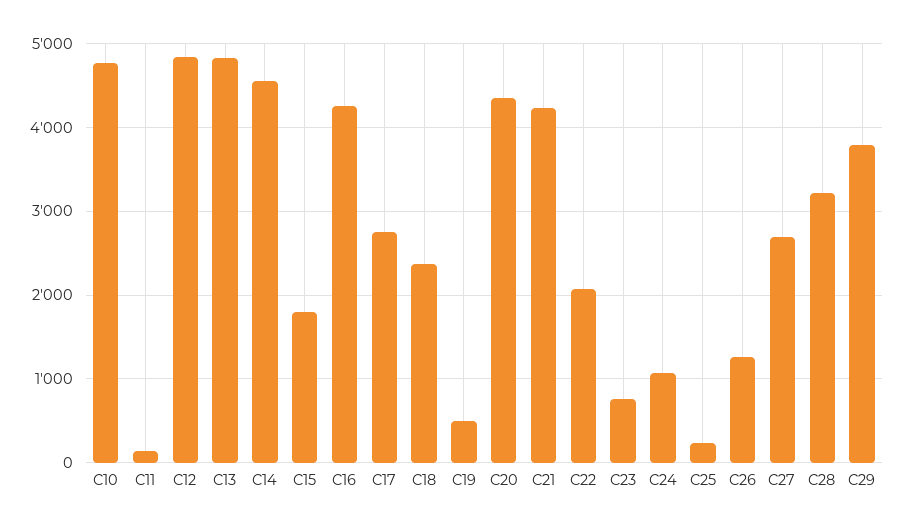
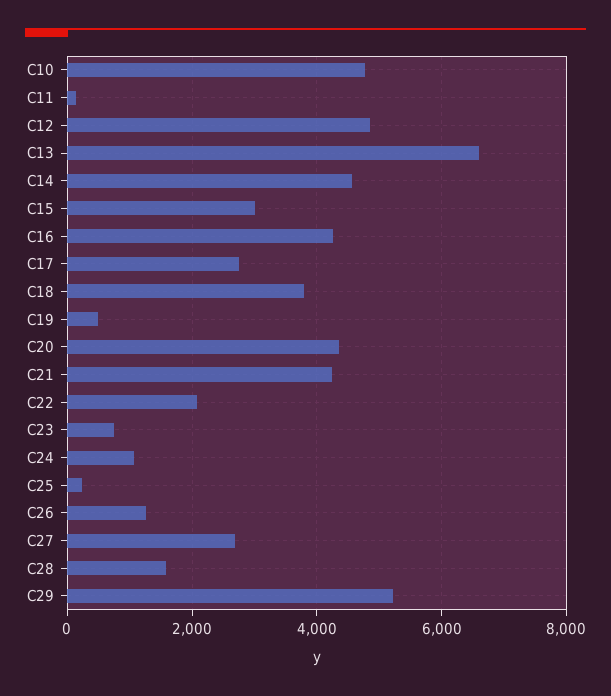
C13: 4800 -> 6600
C15: 1800 -> 3000
C18: 2400 -> 3800
C28: 3200 -> 1600
C29: 3800 -> 5200

